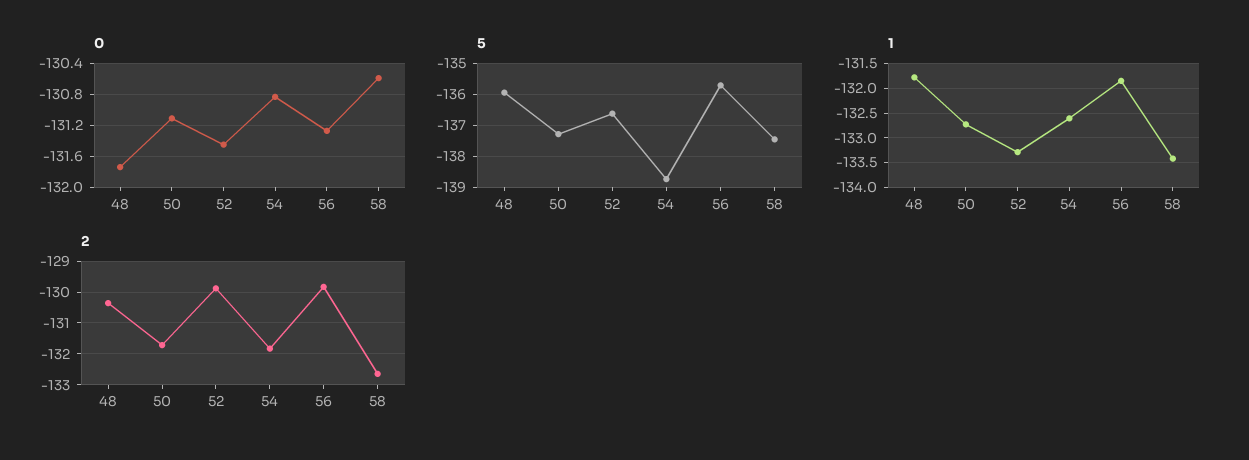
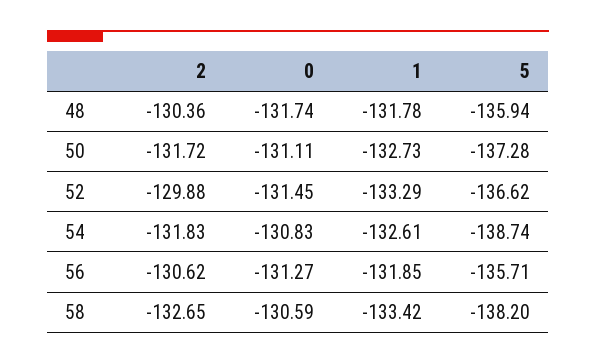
5, 58: -137.4 -> -138.2
2, 56: -129.8 -> -130.62

